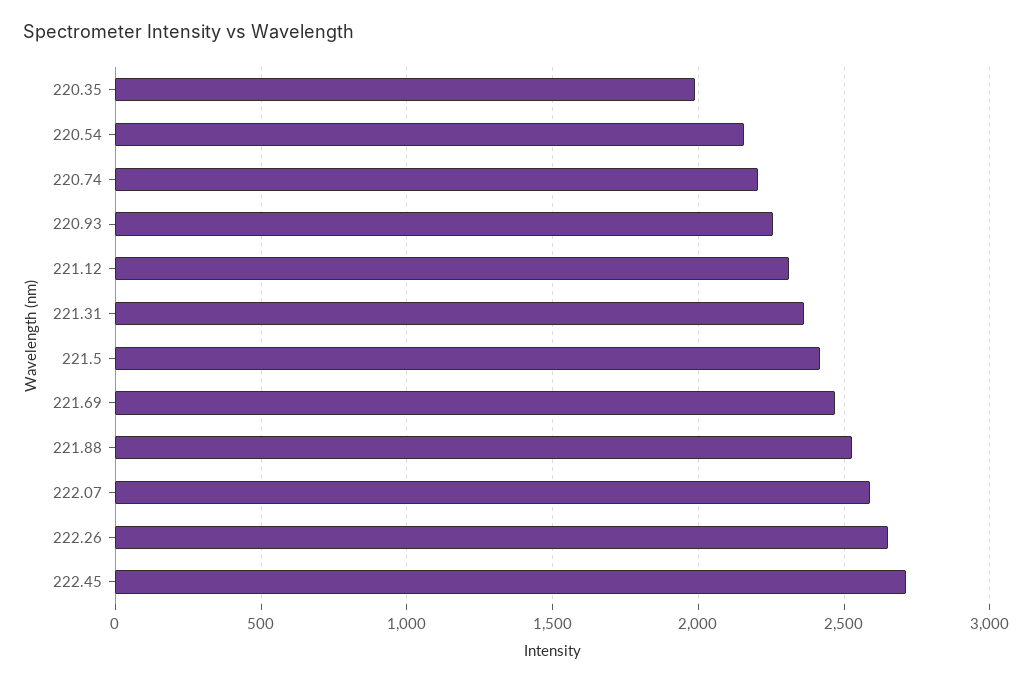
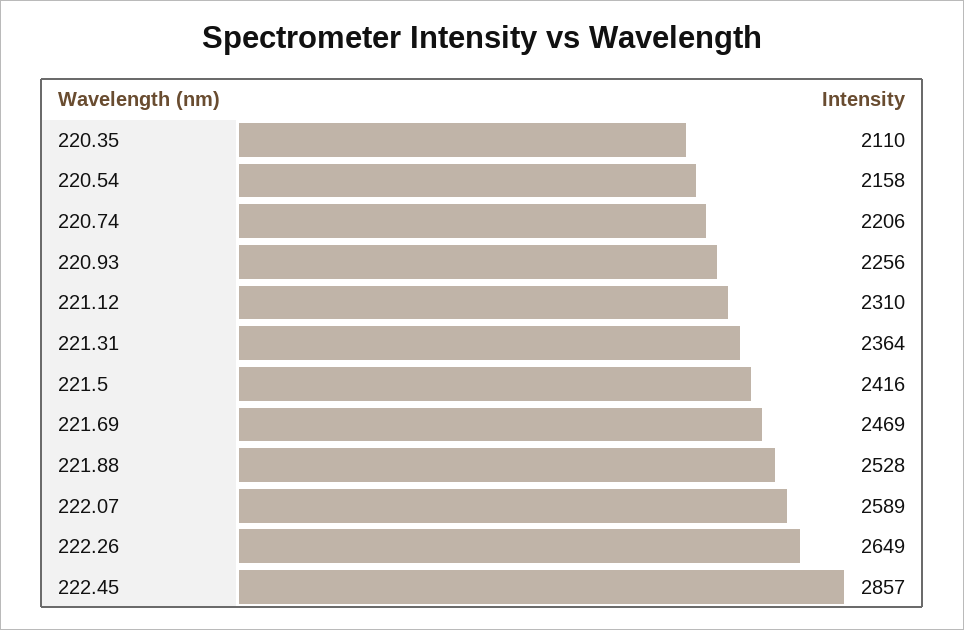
220.35: 2000 -> 2110
222.45: 2700 -> 2857

